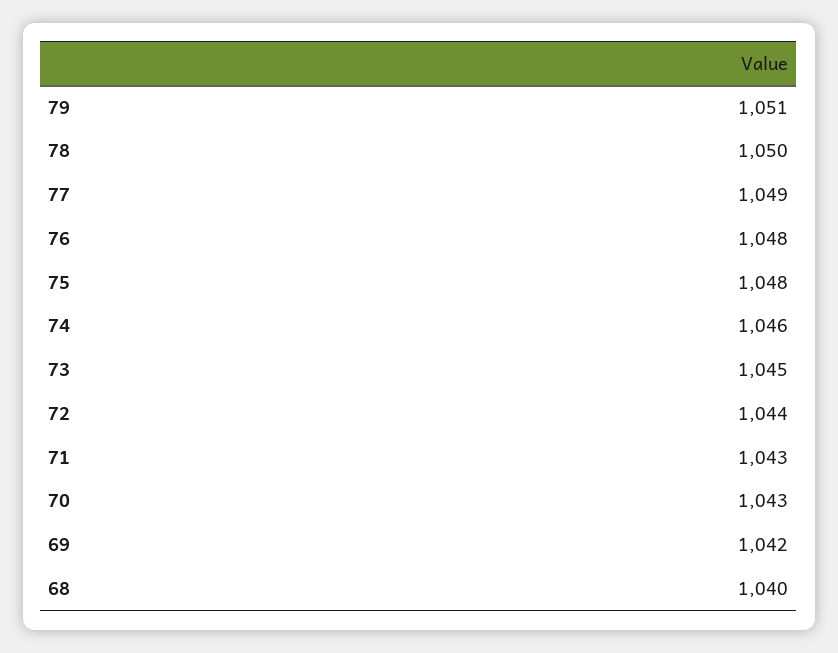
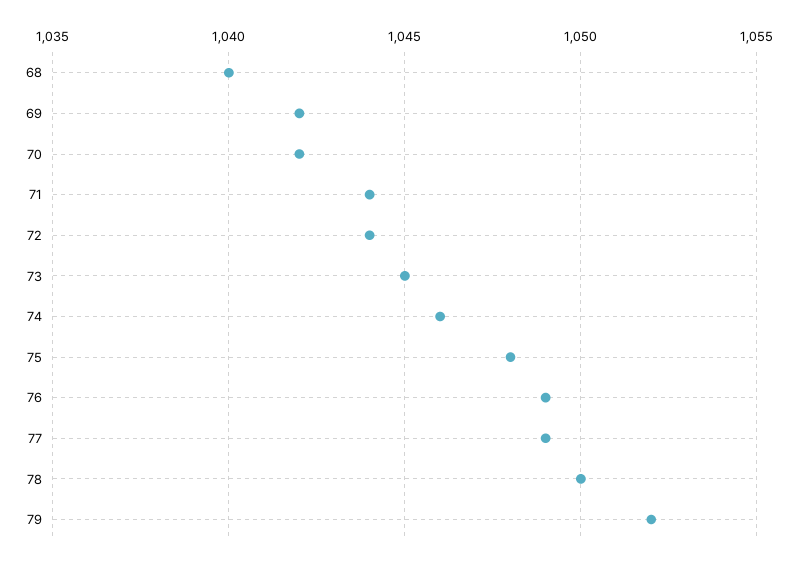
79: 1051 -> 1052
76: 1048 -> 1049
71: 1043 -> 1044
70: 1043 -> 1042

